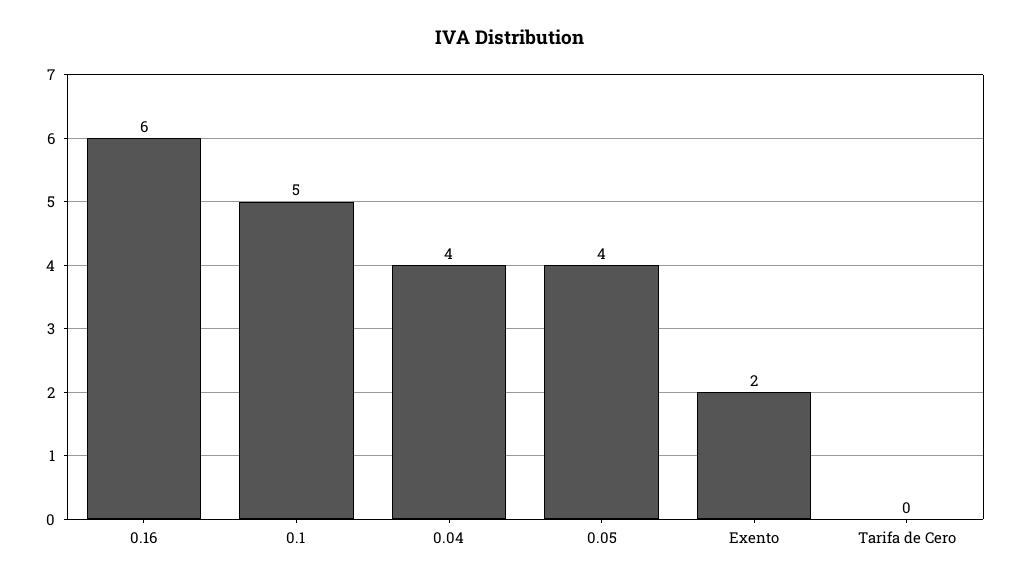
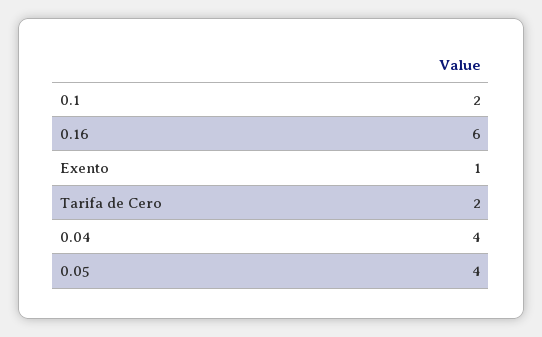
0.1: 5 -> 2
Exento: 2 -> 1
Tarifa de Cero: 0 -> 2

